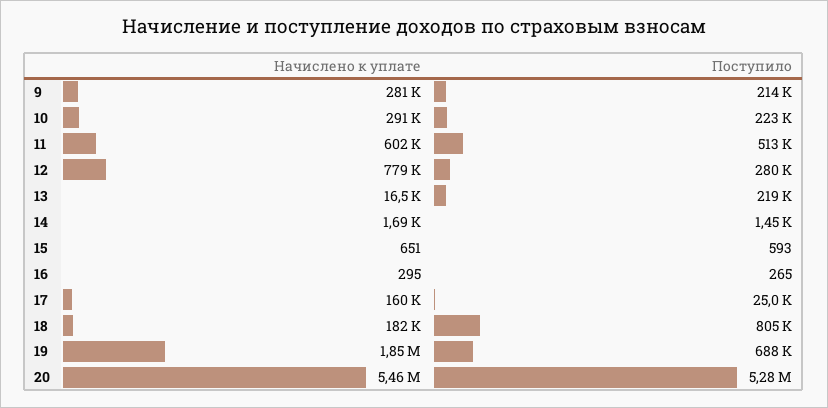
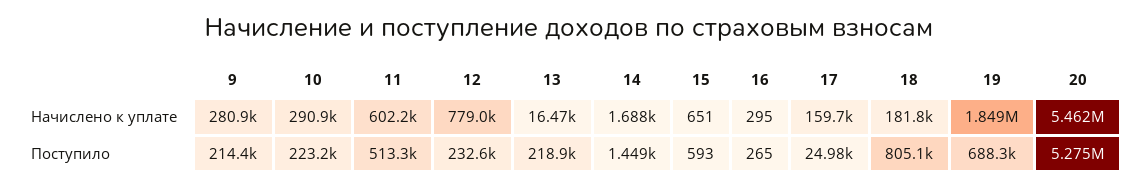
Поступило, 12: 280000 -> 232600

